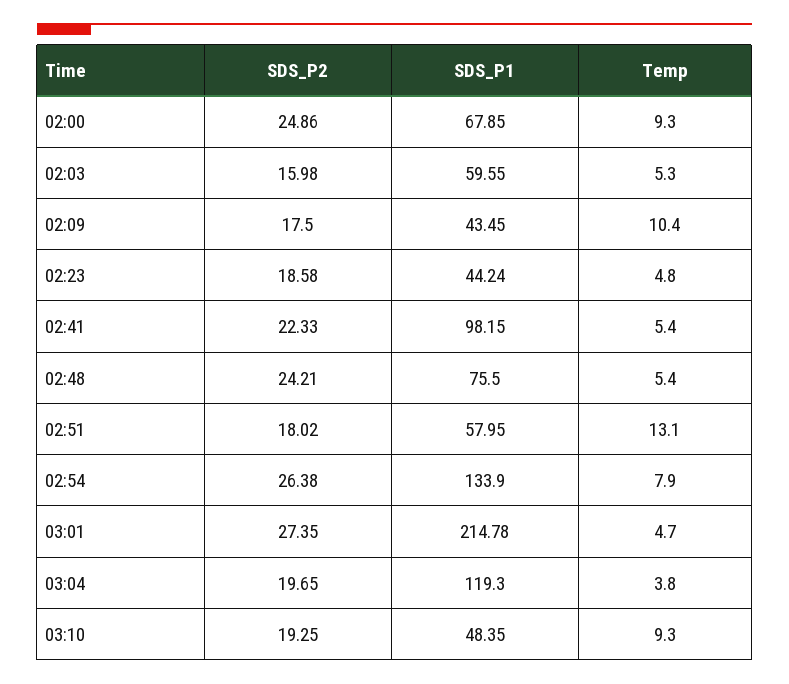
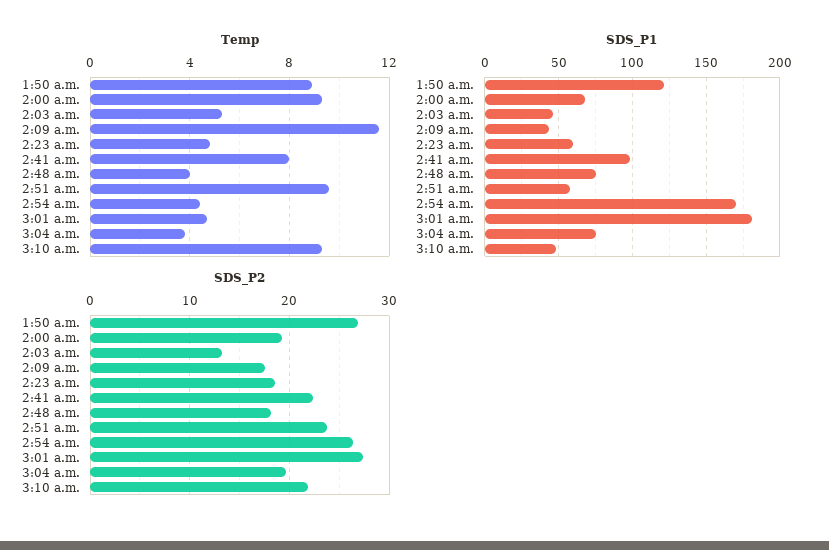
SDS_P2, 02:00: 24.86 -> 19
SDS_P2, 02:03: 15.98 -> 13
SDS_P1, 02:03: 59.55 -> 45
Temp, 02:09: 10.4 -> 11.5
SDS_P1, 02:23: 44.24 -> 60
Temp, 02:41: 5.4 -> 8
SDS_P2, 02:48: 24.21 -> 18
Temp, 02:48: 5.4 -> 4
SDS_P2, 02:51: 18.02 -> 24
Temp, 02:51: 13.1 -> 9.5
SDS_P1, 02:54: 133.9 -> 170
Temp, 02:54: 7.9 -> 4.5
SDS_P1, 03:01: 214.78 -> 180
SDS_P1, 03:04: 119.3 -> 75
SDS_P2, 03:10: 19.25 -> 22
Temp, 1:50 a.m.: none -> 9
SDS_P1, 1:50 a.m.: none -> 120
SDS_P2, 1:50 a.m.: none -> 27

